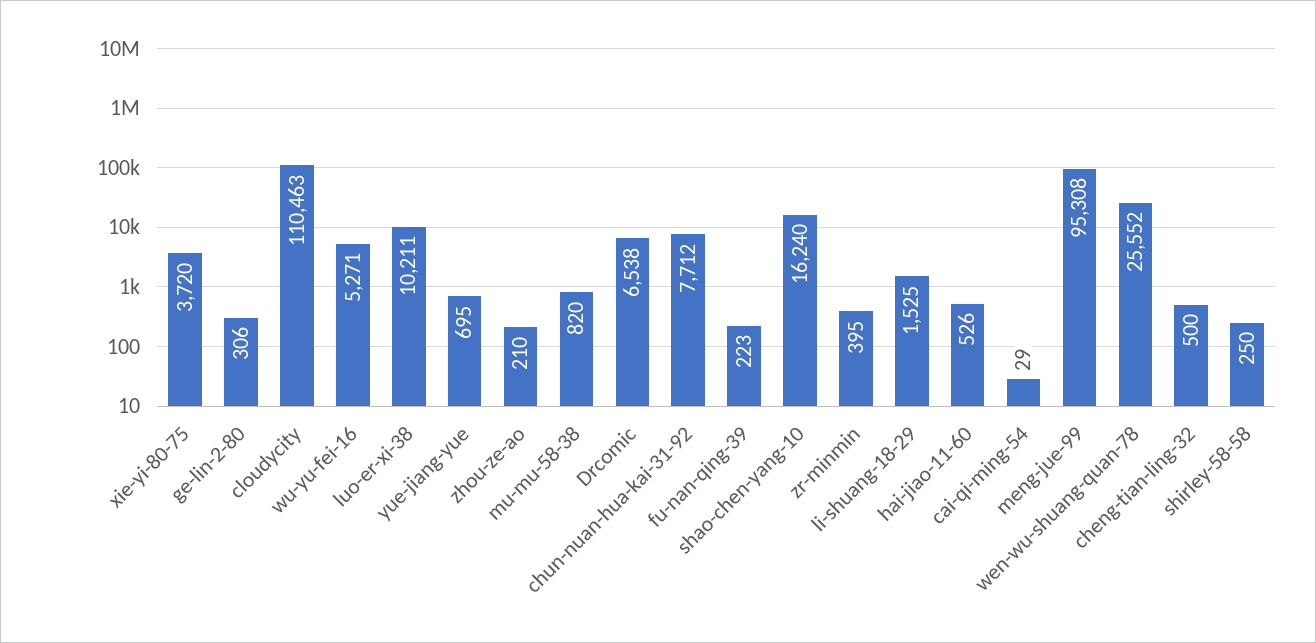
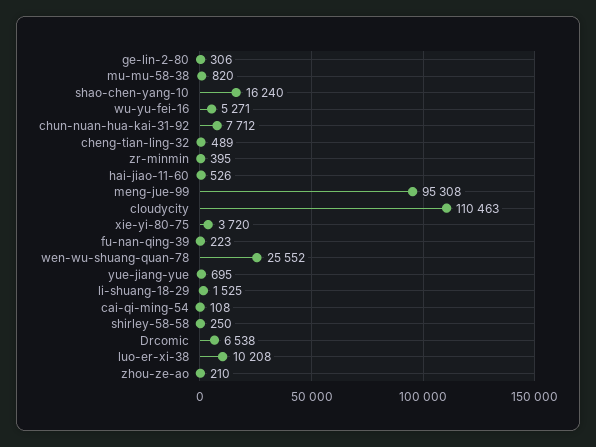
luo-er-xi-38: 10211 -> 10208
cai-qi-ming-54: 29 -> 108
cheng-tian-ling-32: 500 -> 489

